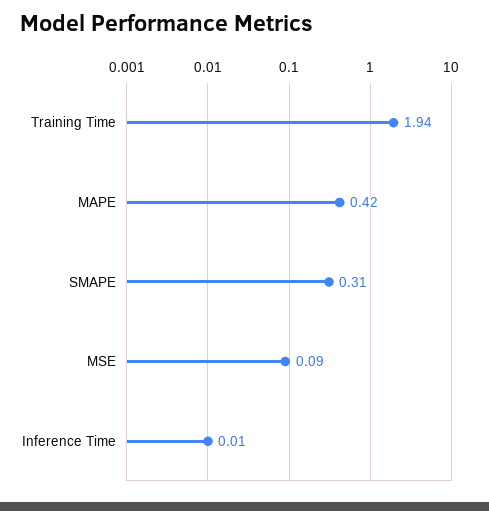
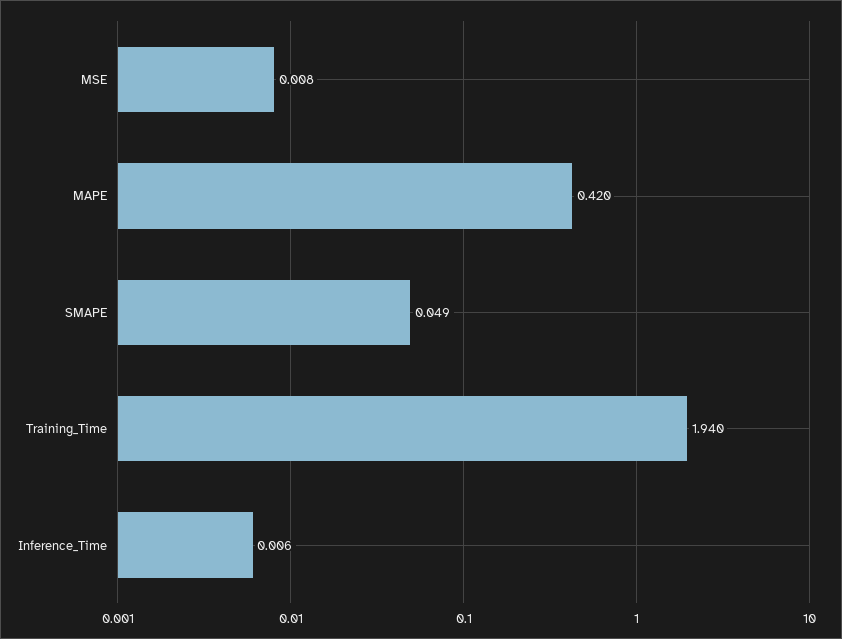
SMAPE: 0.31 -> 0.049
MSE: 0.09 -> 0.008

